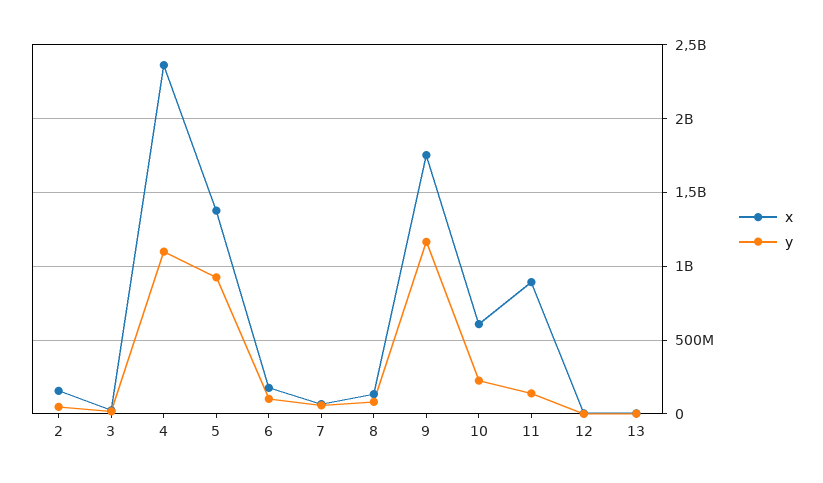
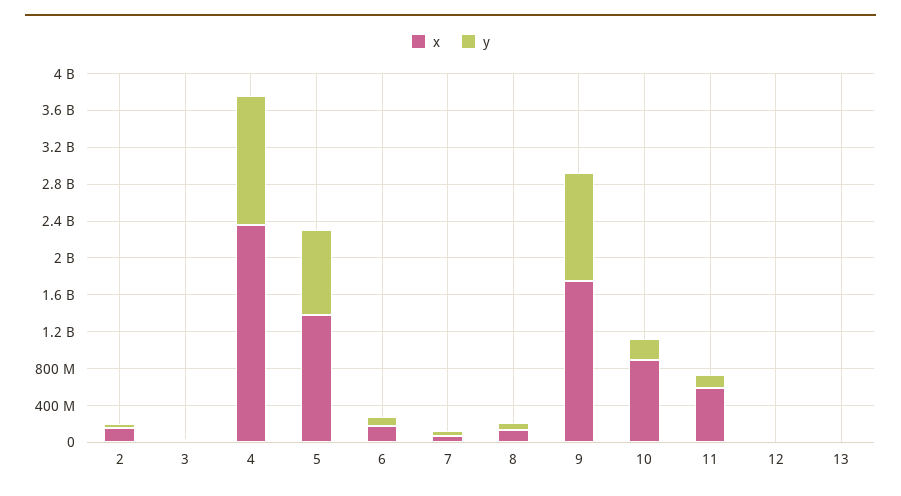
y, 4: 1100000000 -> 1400000000
x, 10: 600000000 -> 900000000
x, 11: 900000000 -> 600000000

